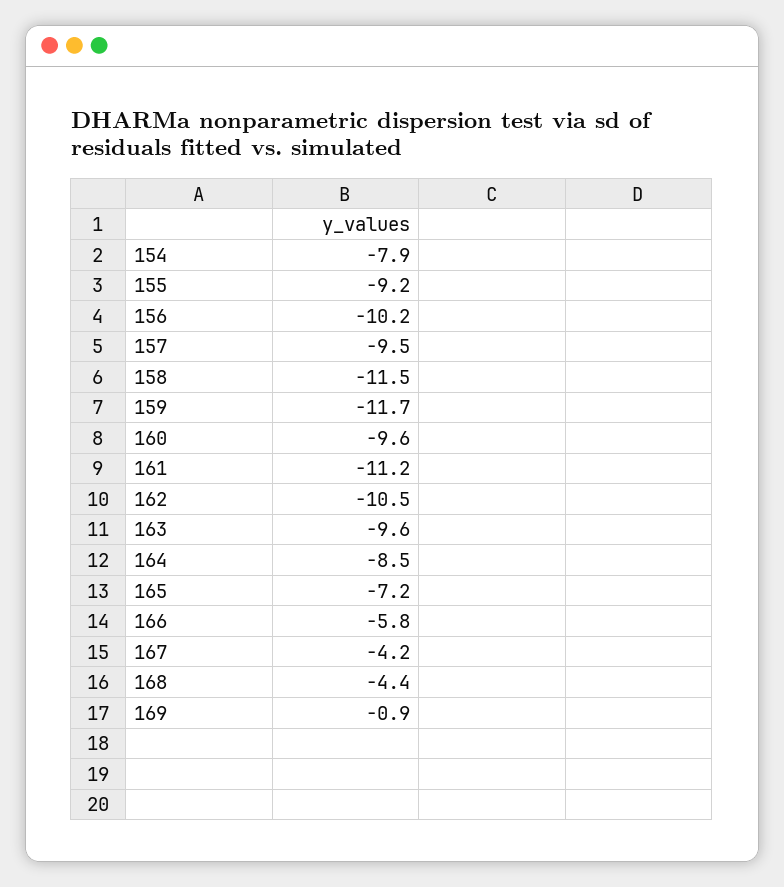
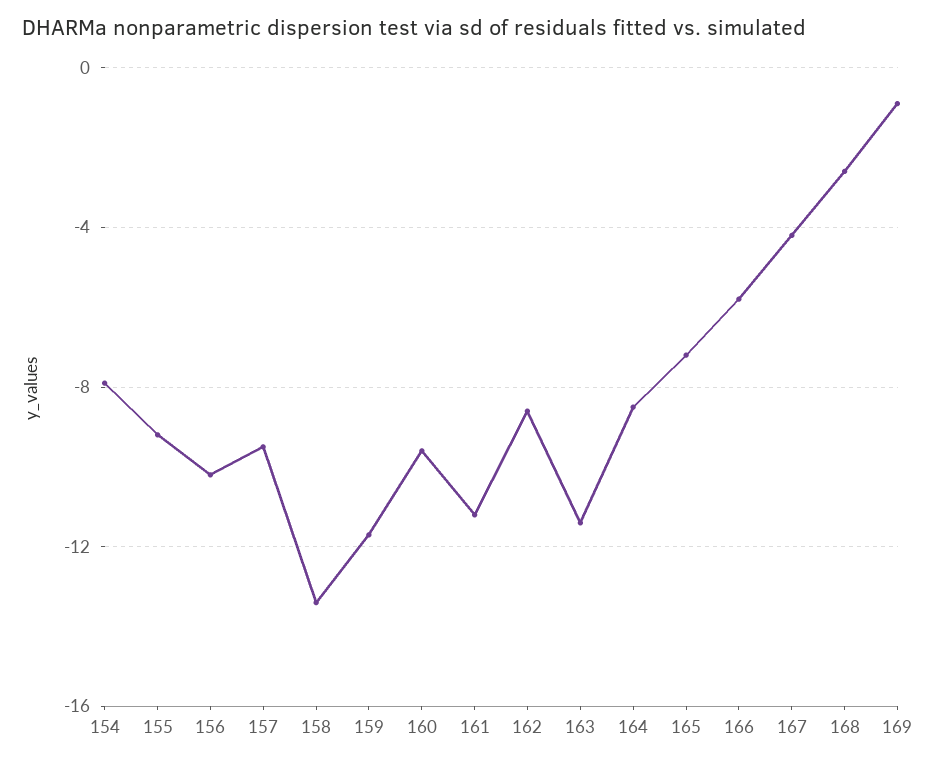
158: -11.5 -> -13.5
162: -10.5 -> -8.5
163: -9.6 -> -11.5
168: -4.4 -> -2.5

